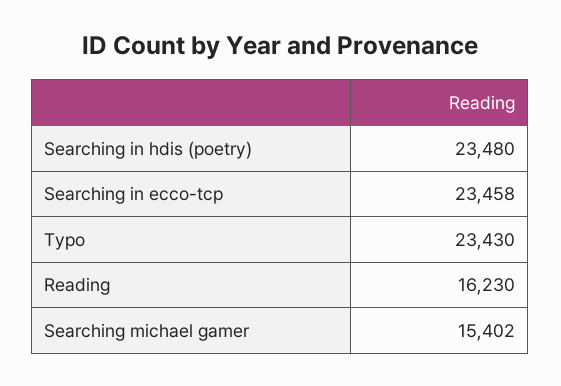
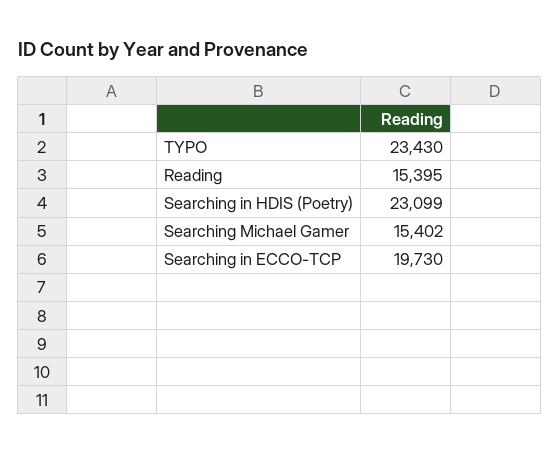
Searching in hdis (poetry): 23480 -> 23099
Searching in ecco-tcp: 23458 -> 19730
Reading: 16230 -> 15395

